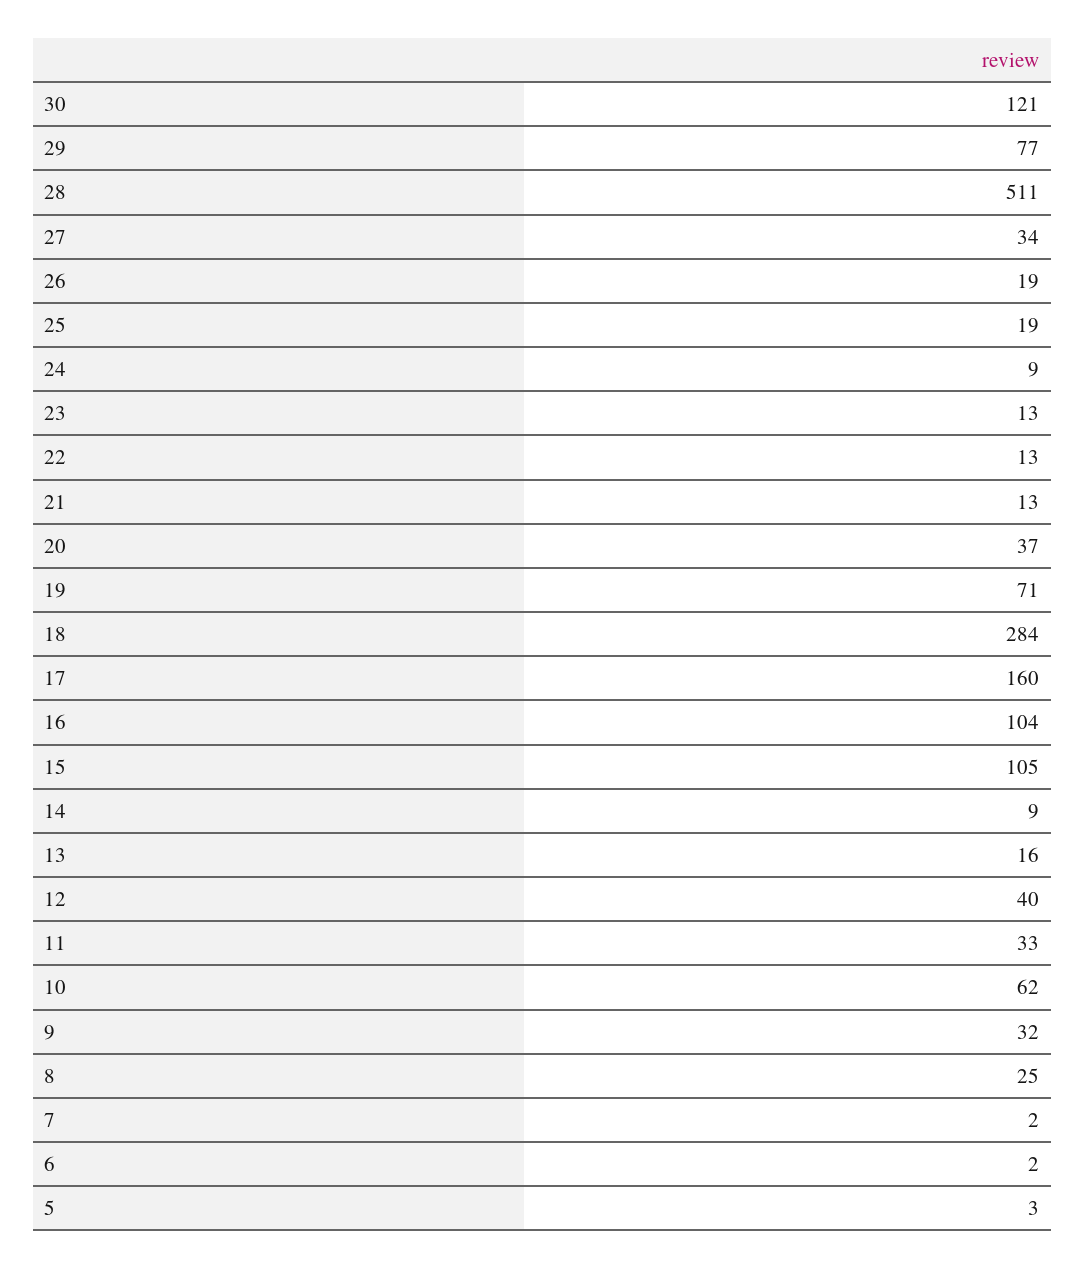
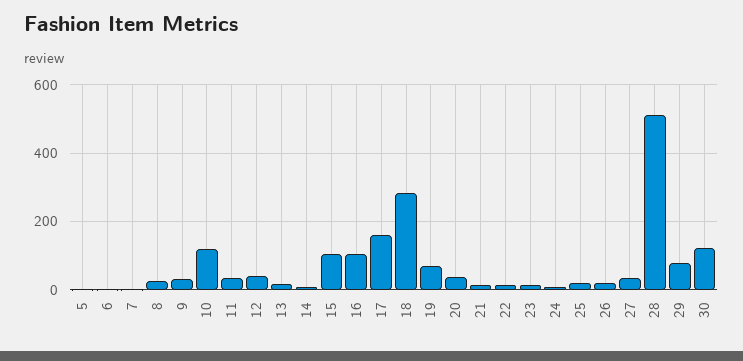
10: 62 -> 120

